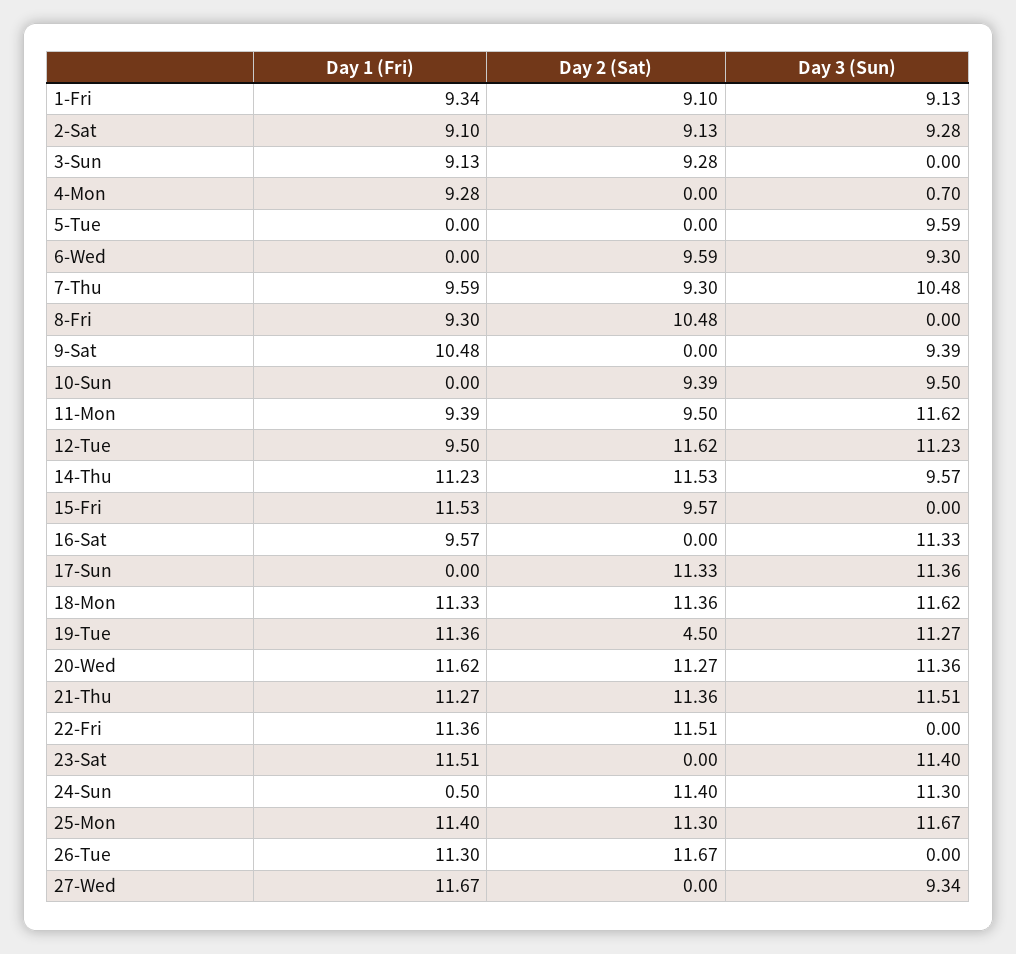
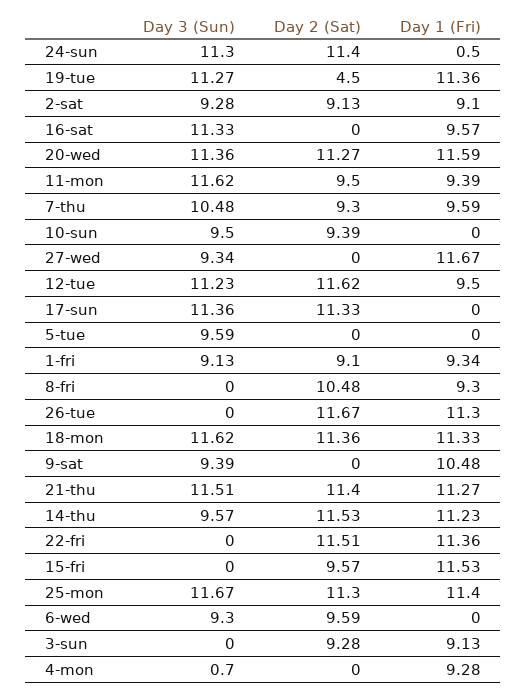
Day 1 (Fri), 20-Wed: 11.62 -> 11.59
Day 2 (Sat), 21-Thu: 11.36 -> 11.4
Day 1 (Fri), 23-Sat: 11.51 -> none
Day 2 (Sat), 23-Sat: 0 -> none
Day 3 (Sun), 23-Sat: 11.4 -> none

